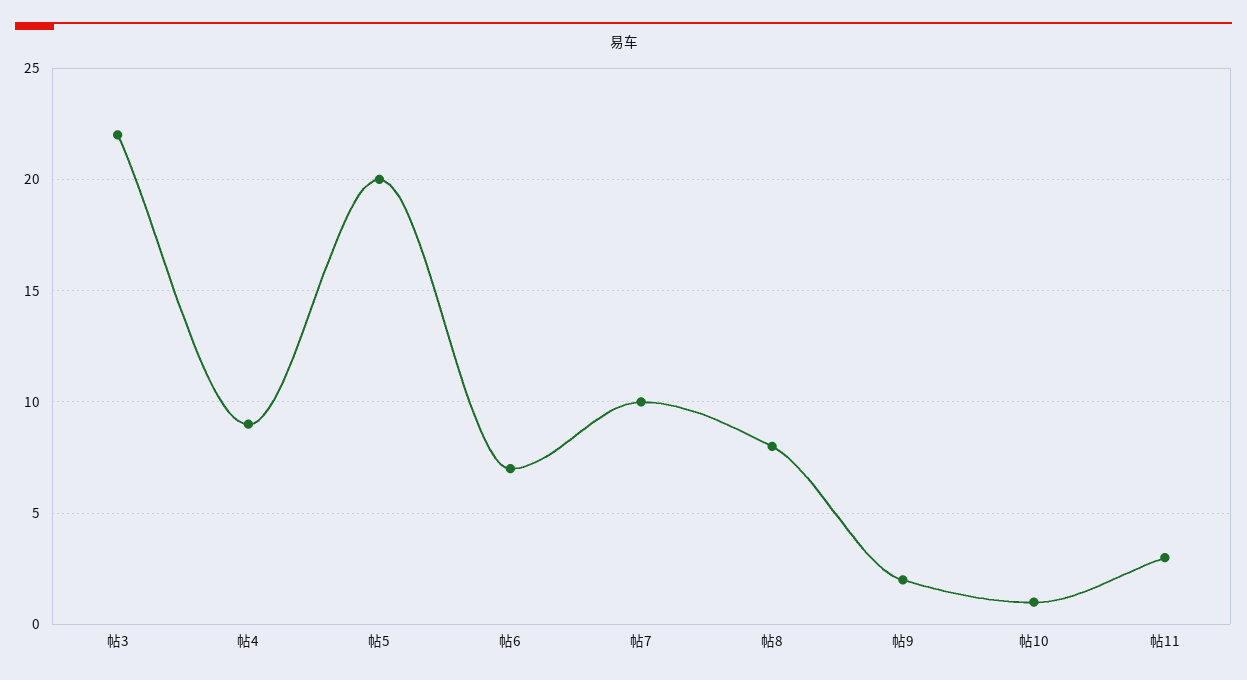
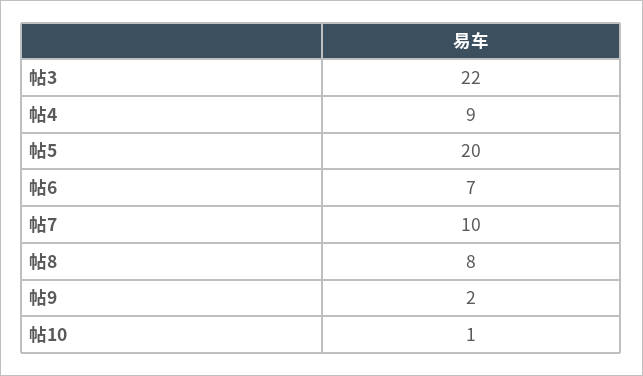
帖11: 3 -> none

